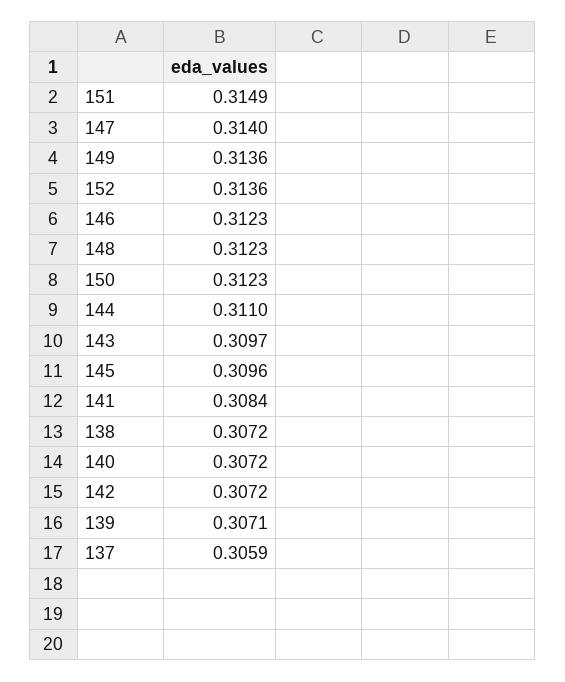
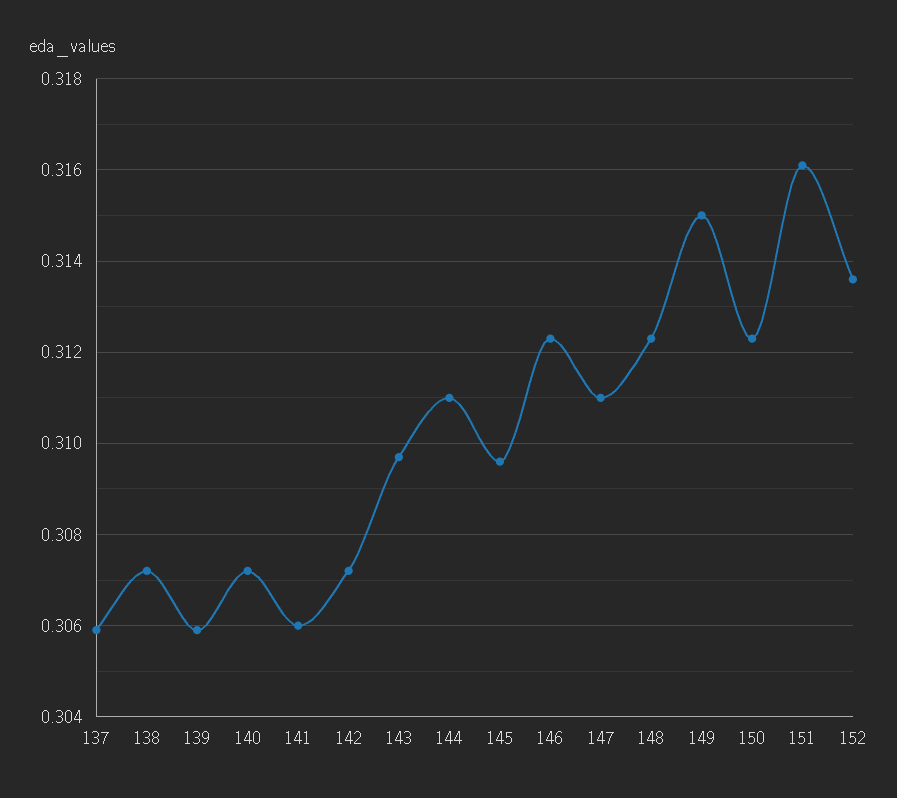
151: 0.3149 -> 0.316
147: 0.314 -> 0.311
149: 0.3136 -> 0.315
141: 0.3084 -> 0.306
139: 0.3071 -> 0.306

